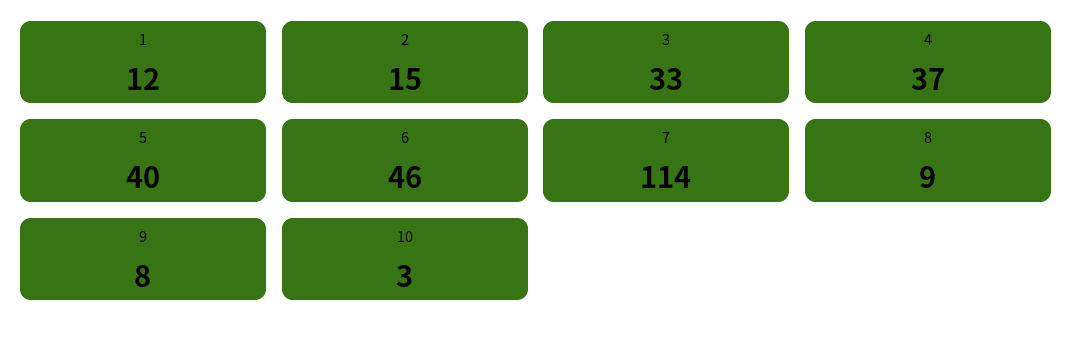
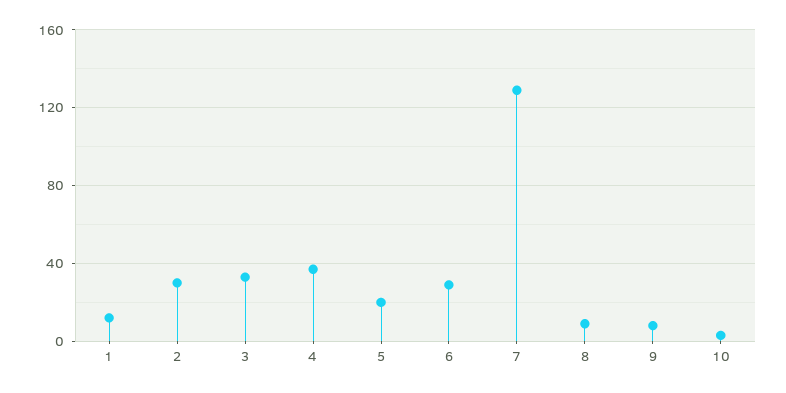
2: 15 -> 30
5: 40 -> 20
6: 46 -> 30
7: 114 -> 130

